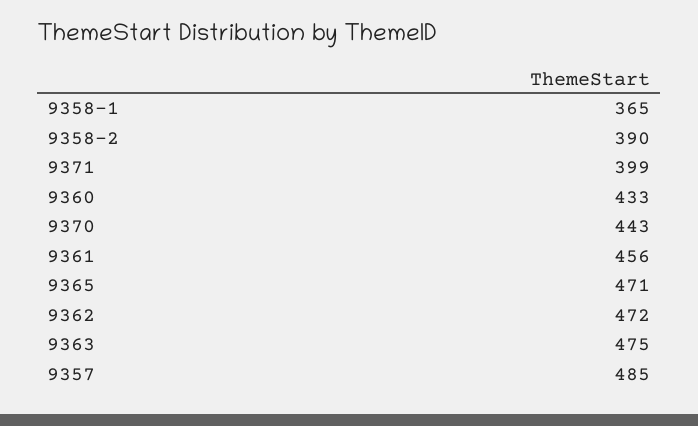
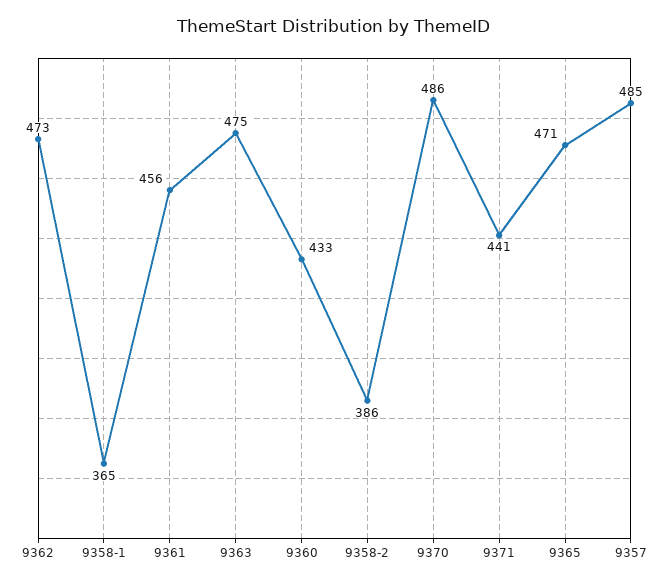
9358-2: 390 -> 386
9371: 399 -> 441
9370: 443 -> 486
9362: 472 -> 473

